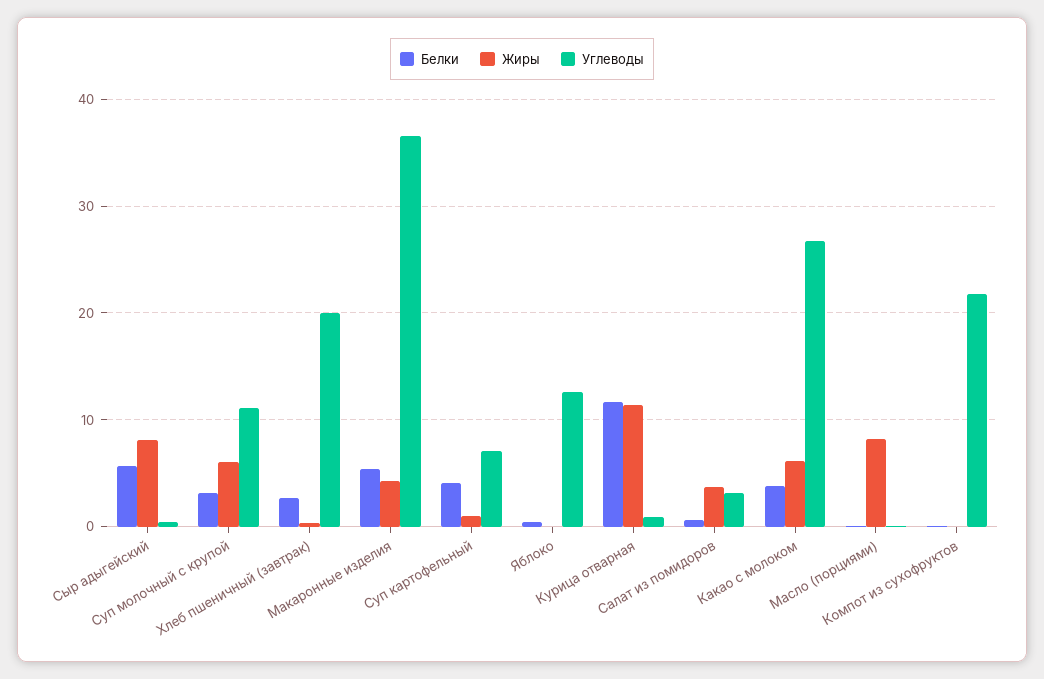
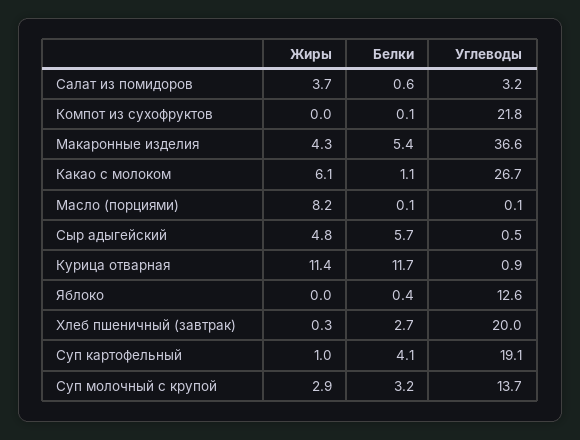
Жиры, Сыр адыгейский: 8 -> 4.8
Жиры, Суп молочный с крупой: 6 -> 2.9
Углеводы, Суп молочный с крупой: 11 -> 13.7
Углеводы, Суп картофельный: 7 -> 19.1
Белки, Какао с молоком: 4 -> 1.1

